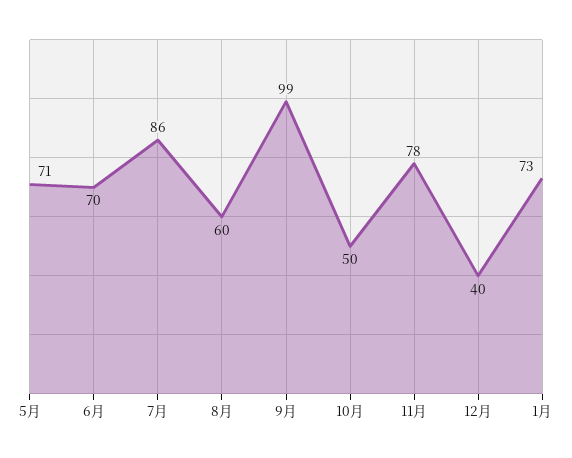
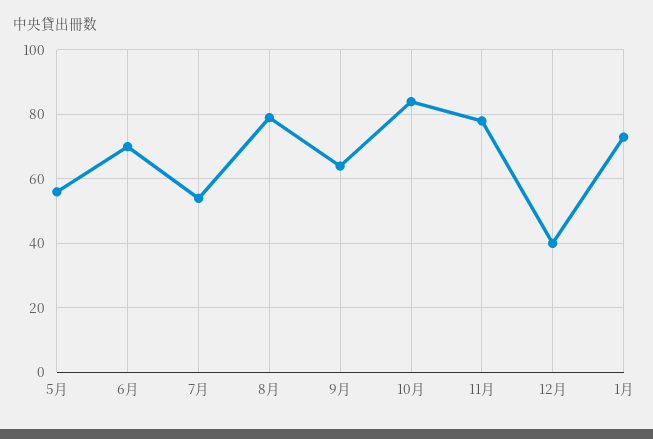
5月: 71 -> 55
7月: 86 -> 55
8月: 60 -> 80
9月: 99 -> 65
10月: 50 -> 85

